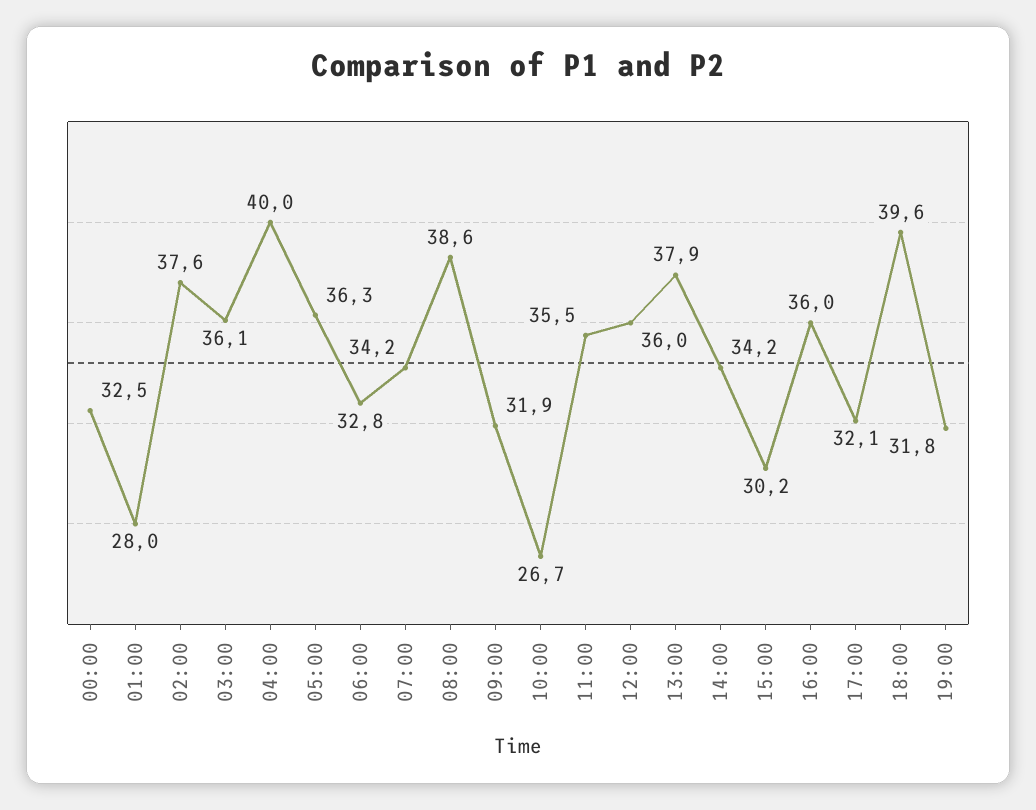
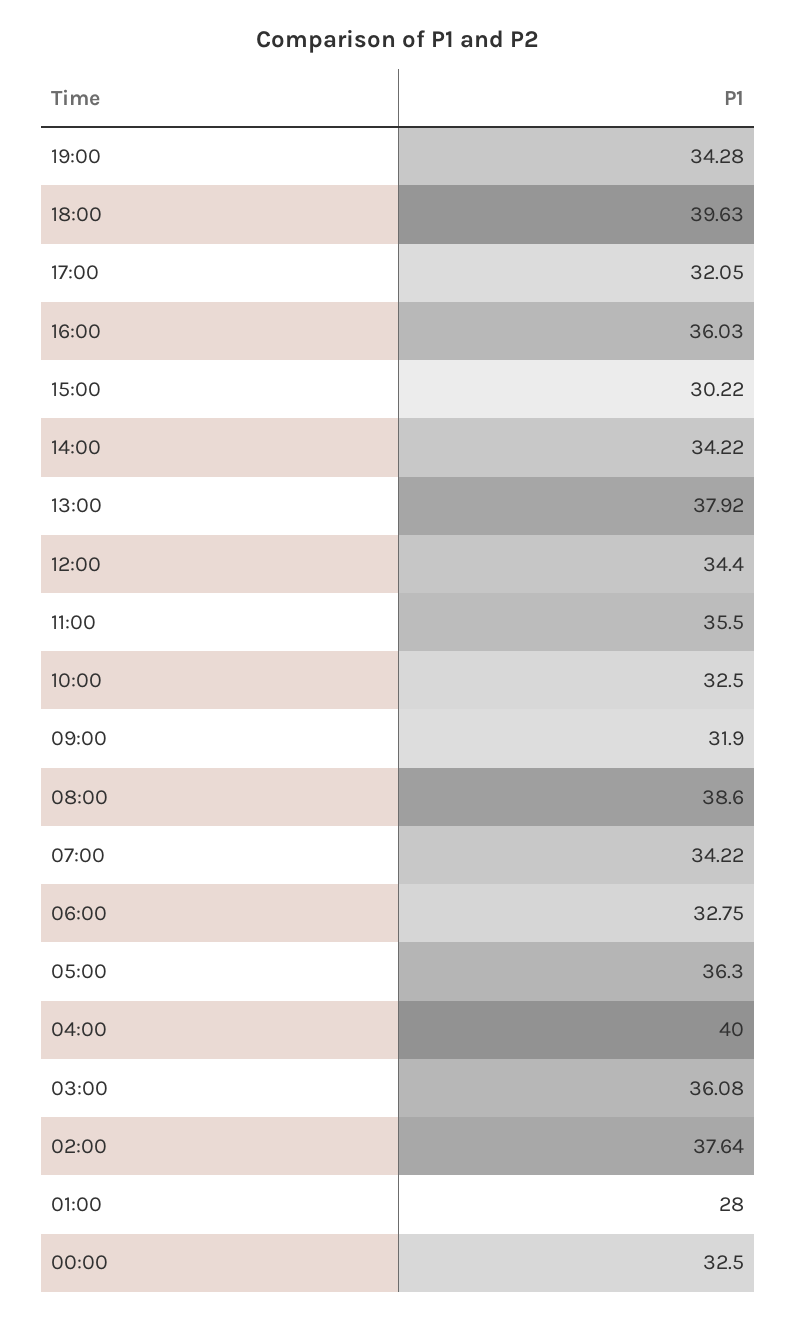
10:00: 26.7 -> 32.5
12:00: 36 -> 34.4
19:00: 31.8 -> 34.28

